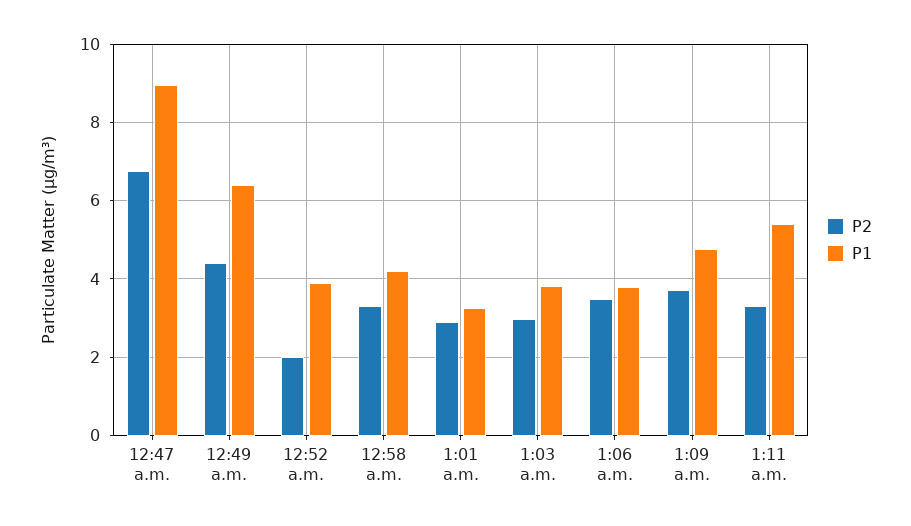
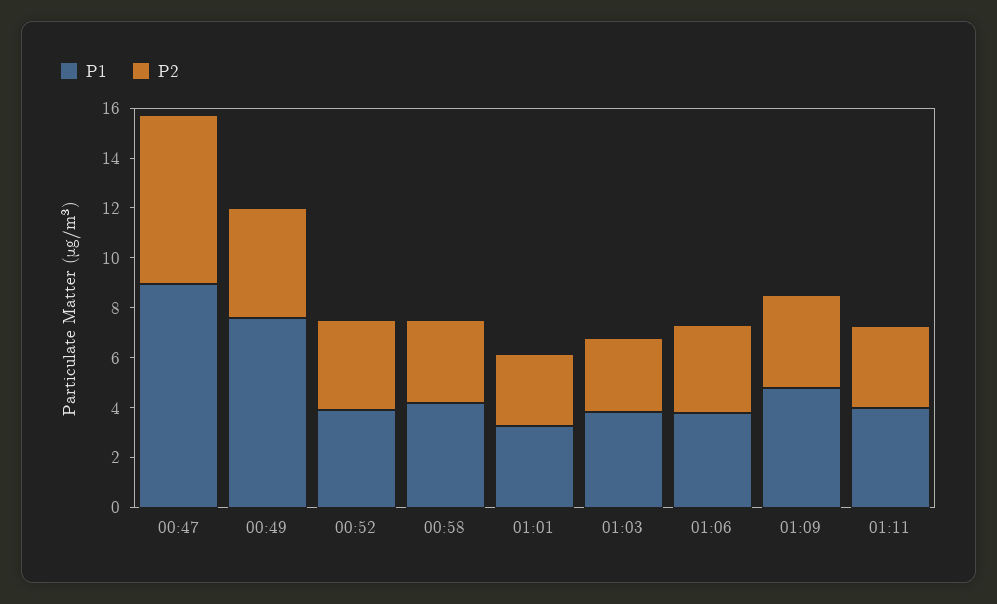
P1, 12:49 a.m.: 6.4 -> 7.5
P2, 12:52 a.m.: 2 -> 3.5
P1, 1:11 a.m.: 5.4 -> 4

